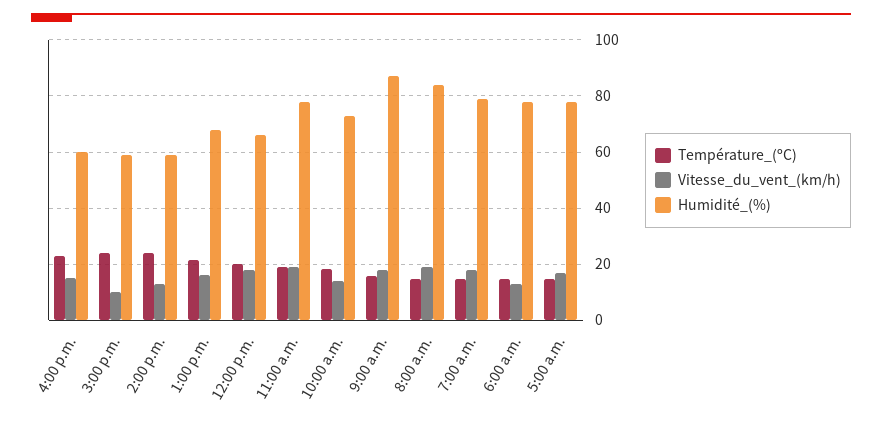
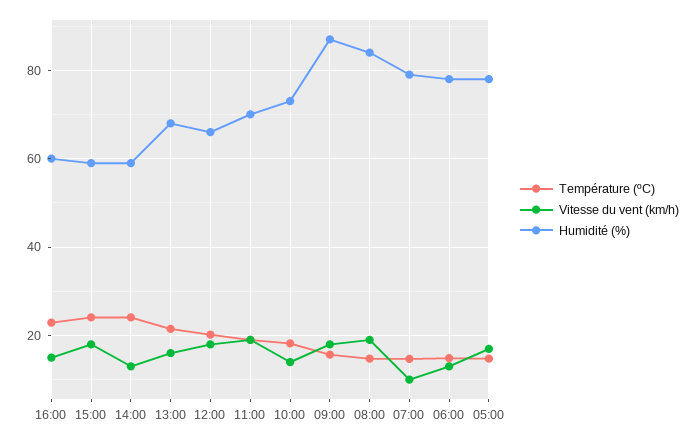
Vitesse_du_vent_(km/h), 3:00 p.m.: 10 -> 18
Humidité_(%), 11:00 a.m.: 77.5 -> 70
Vitesse_du_vent_(km/h), 7:00 a.m.: 17.5 -> 10

